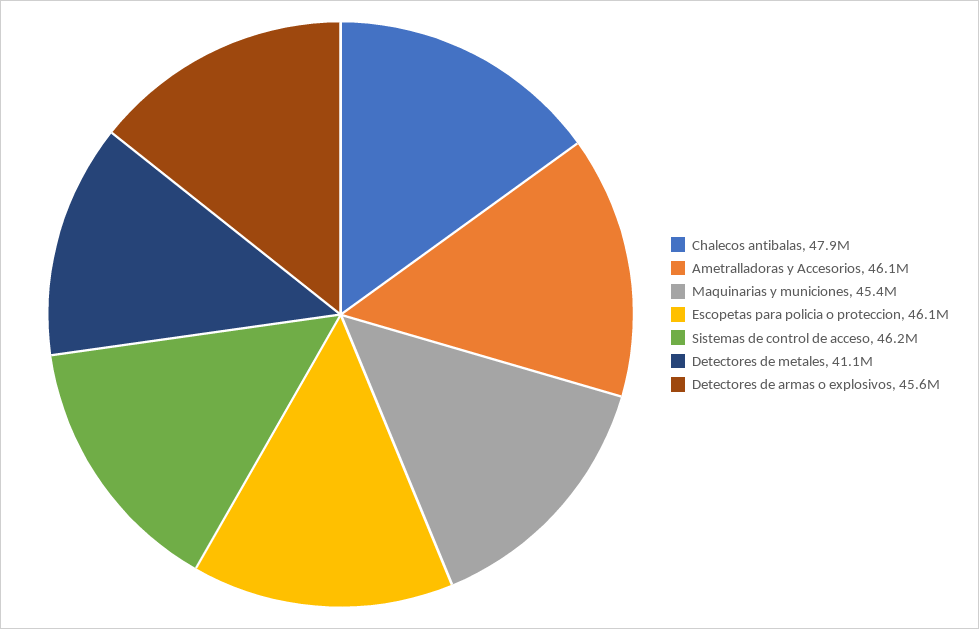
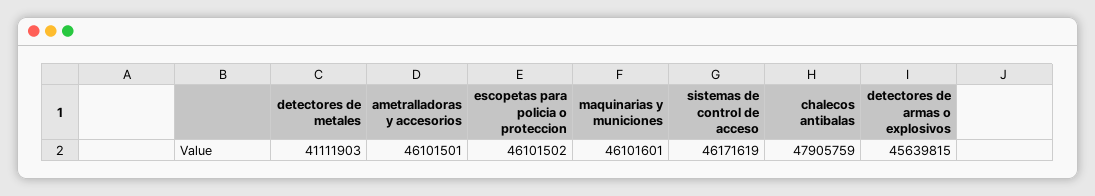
Maquinarias y municiones: 45400000 -> 46101601

